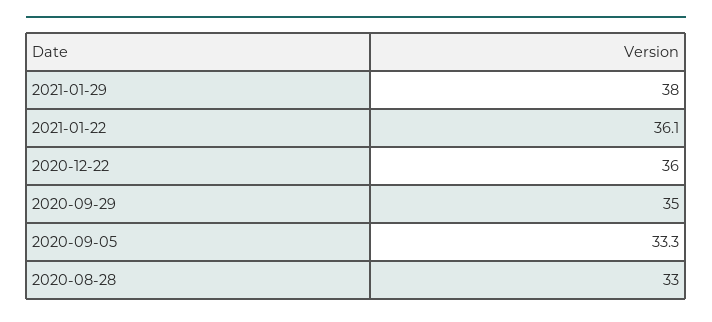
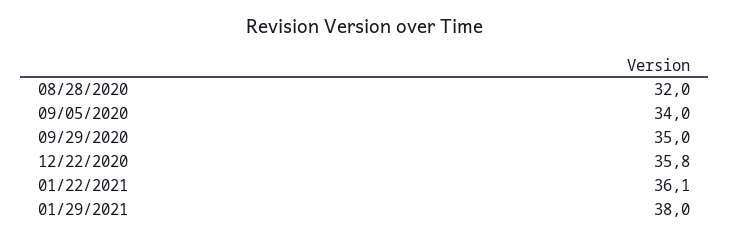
2020-12-22: 36 -> 35.8
2020-09-05: 33.3 -> 34
2020-08-28: 33 -> 32

